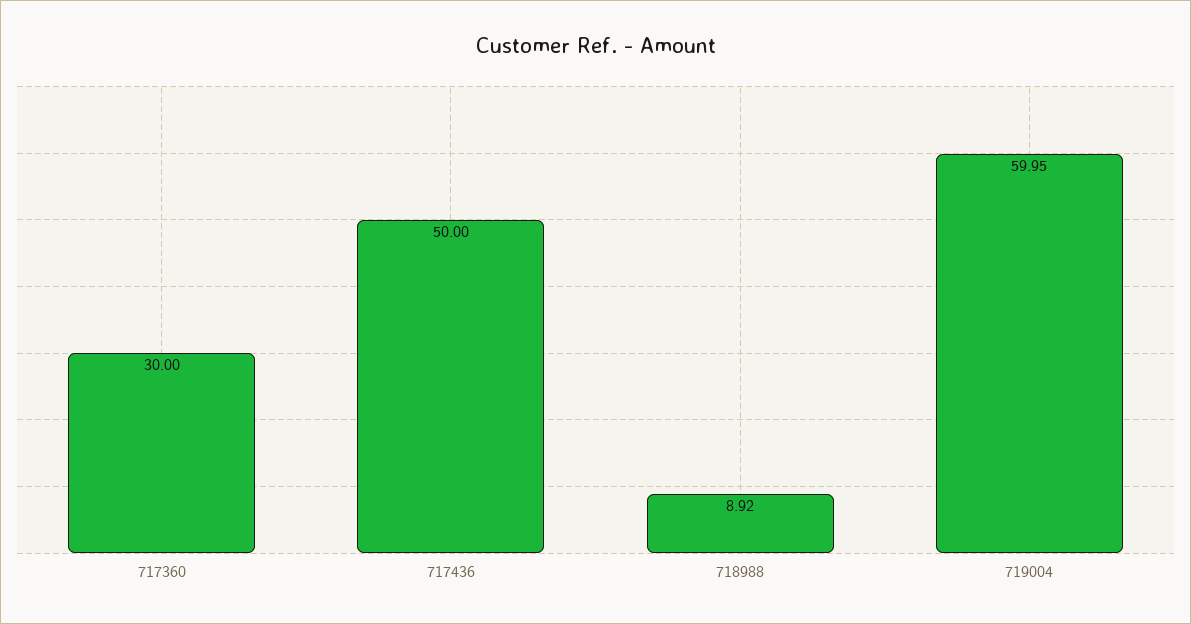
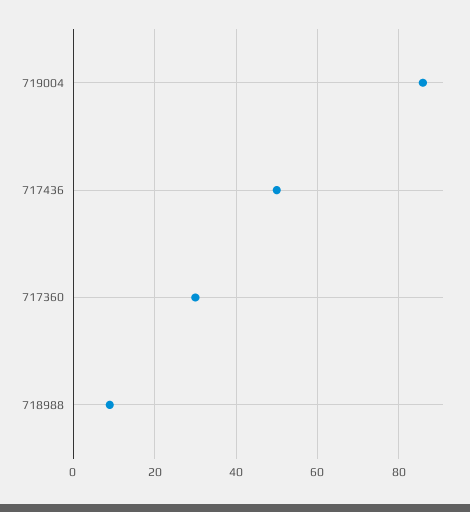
719004: 59.95 -> 86

